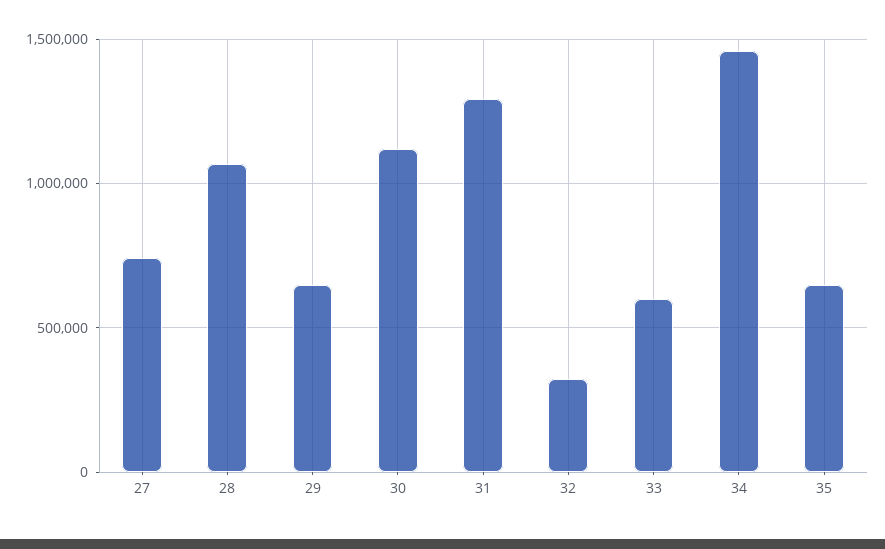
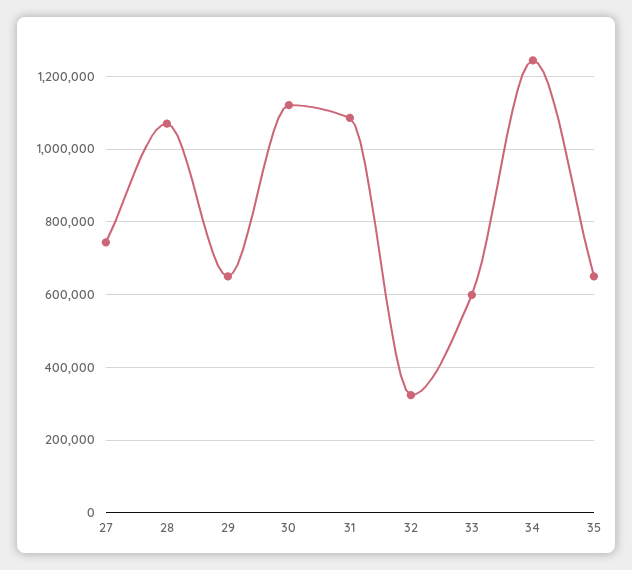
31: 1300000 -> 1080000
34: 1450000 -> 1240000

